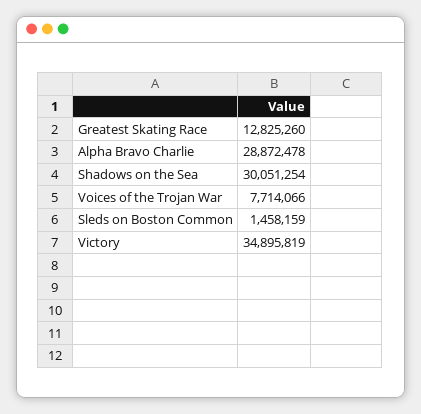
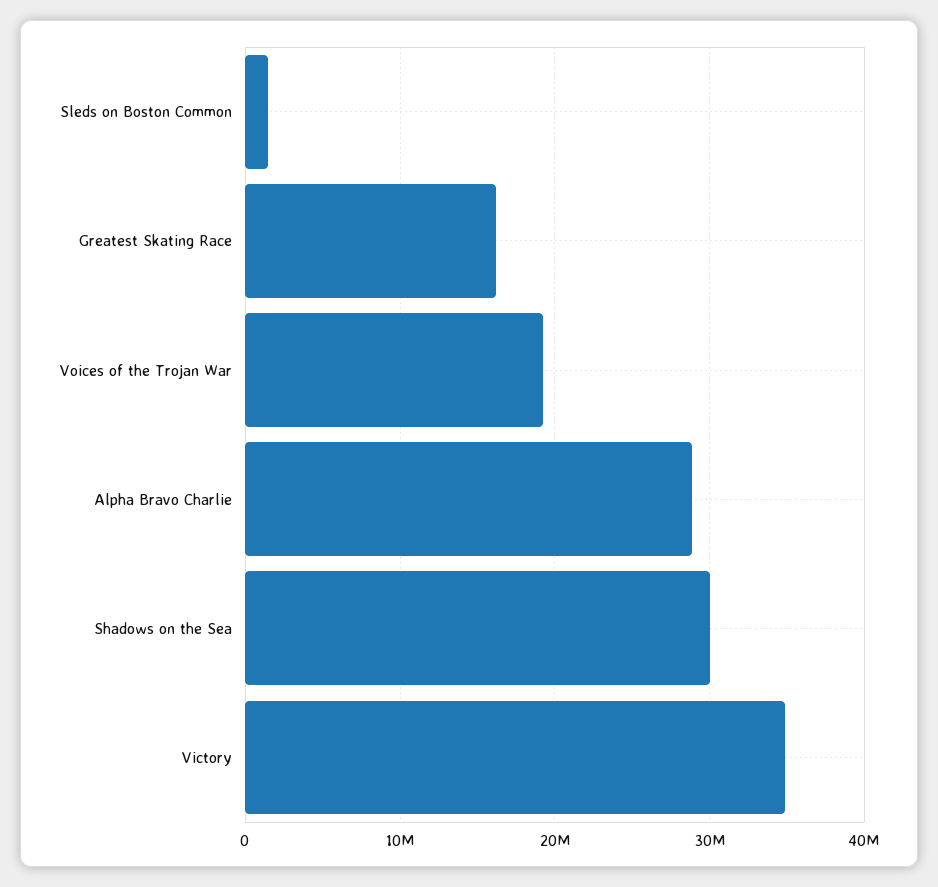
Greatest Skating Race: 12825260 -> 16000000
Voices of the Trojan War: 7714066 -> 19000000

